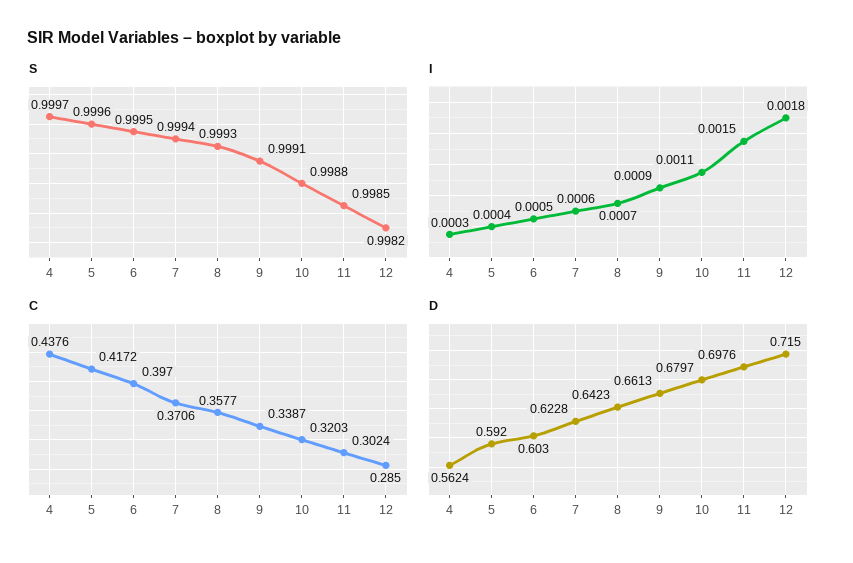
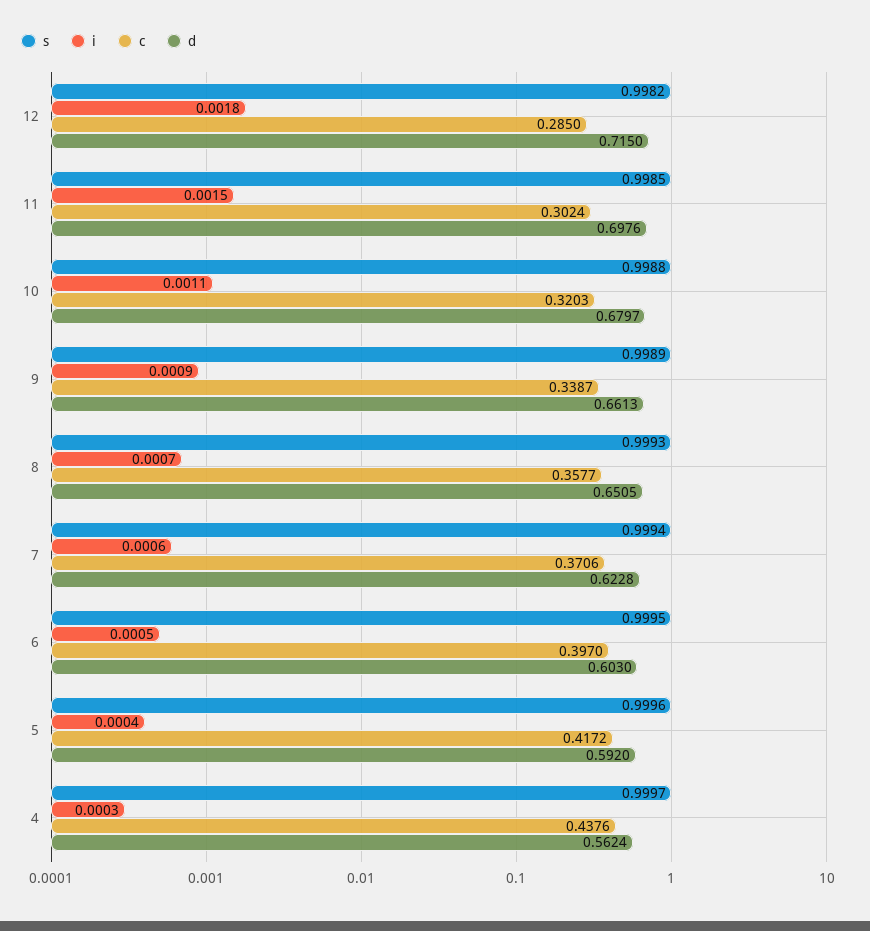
S, 9: 0.9991 -> 0.9989
D, 8: 0.6423 -> 0.6505

